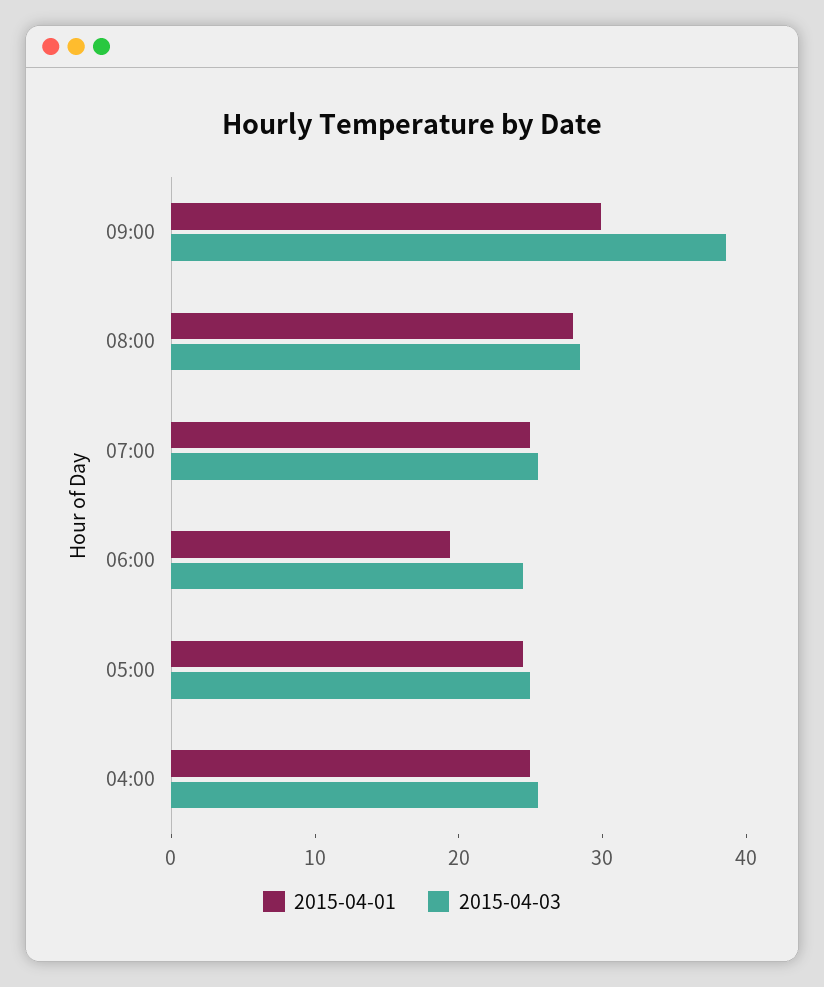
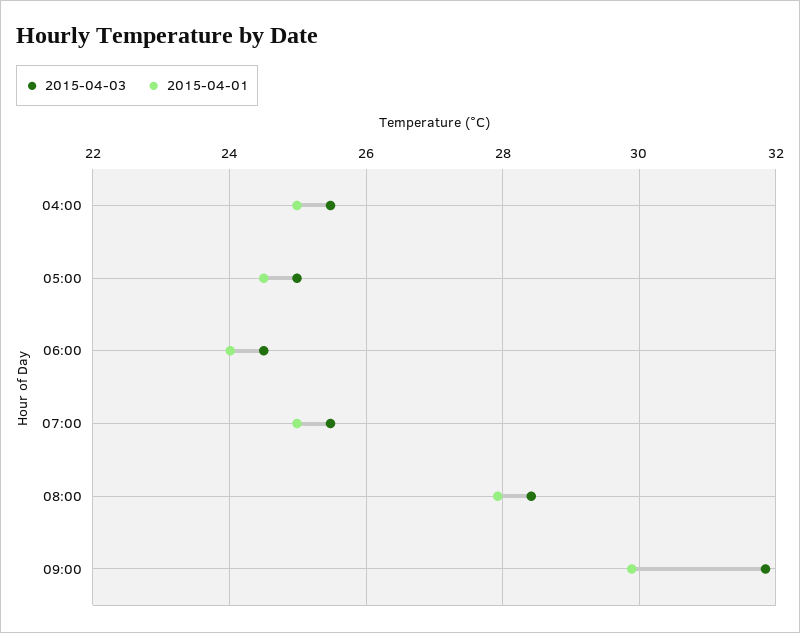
2015-04-03, 09:00: 38 -> 31.8
2015-04-01, 06:00: 20 -> 24

